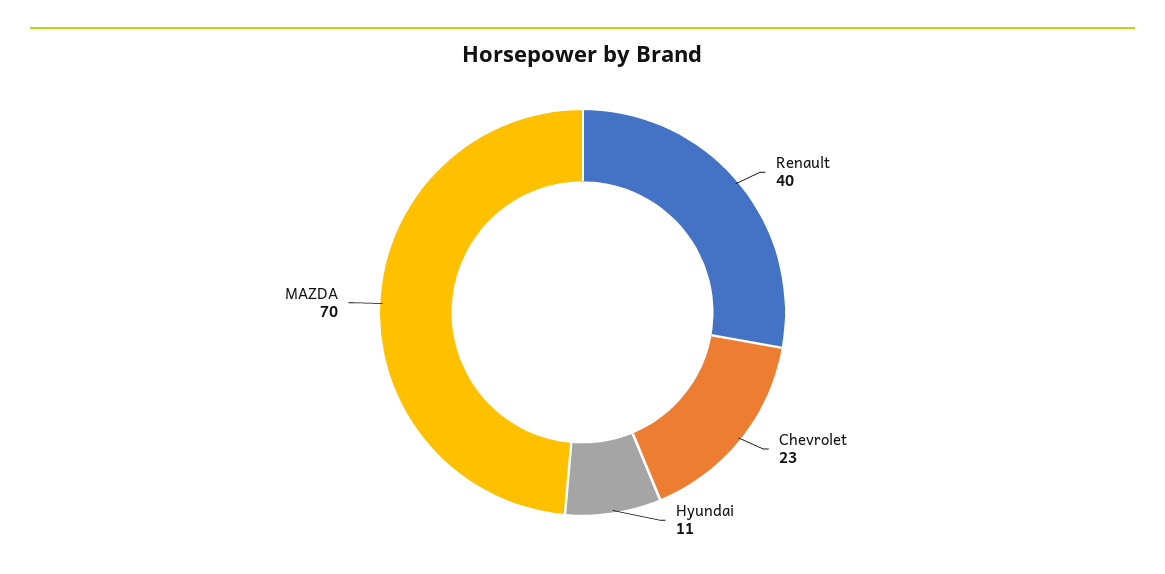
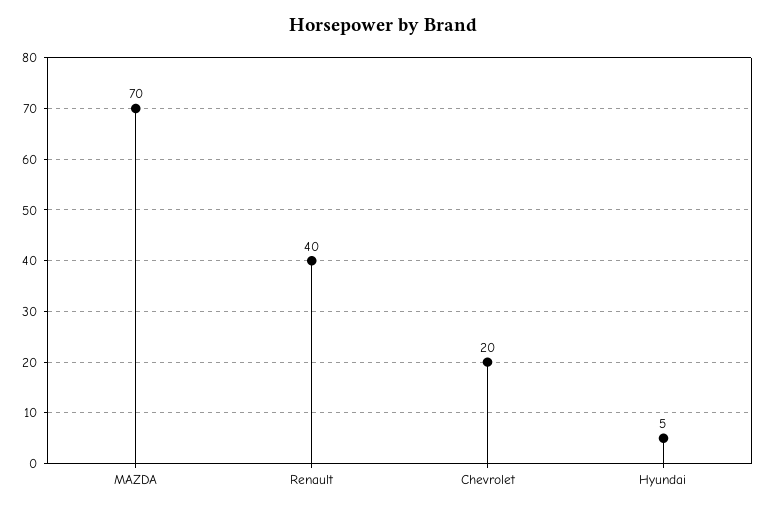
Chevrolet: 23 -> 20
Hyundai: 11 -> 5

